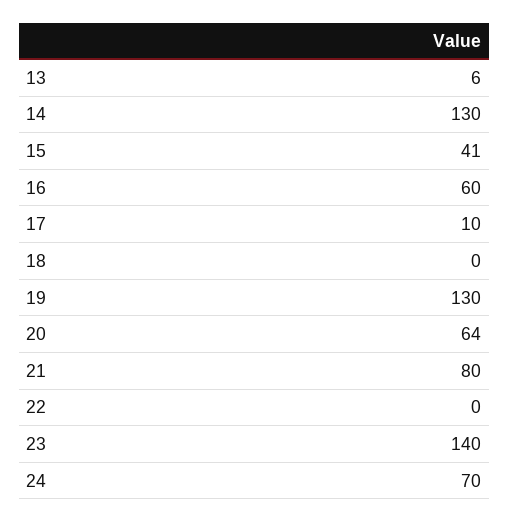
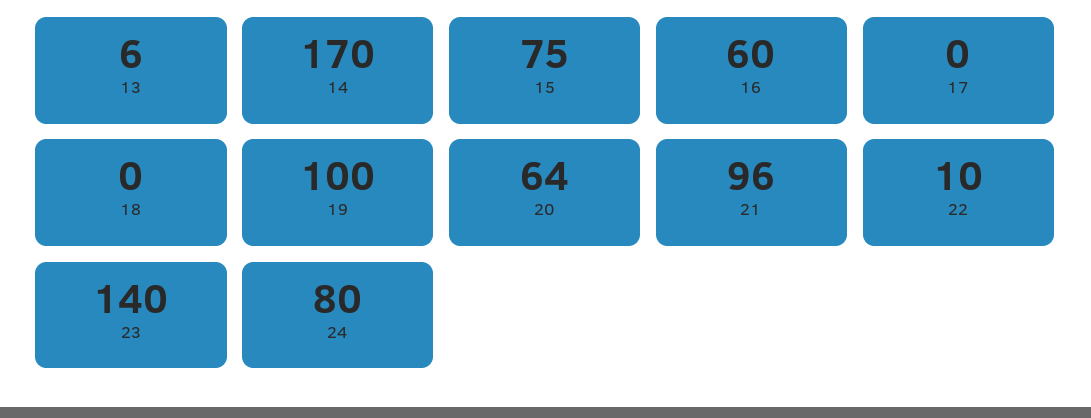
14: 130 -> 170
15: 41 -> 75
17: 10 -> 0
19: 130 -> 100
21: 80 -> 96
22: 0 -> 10
24: 70 -> 80

